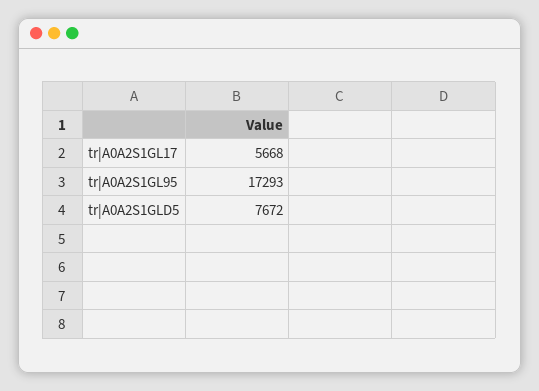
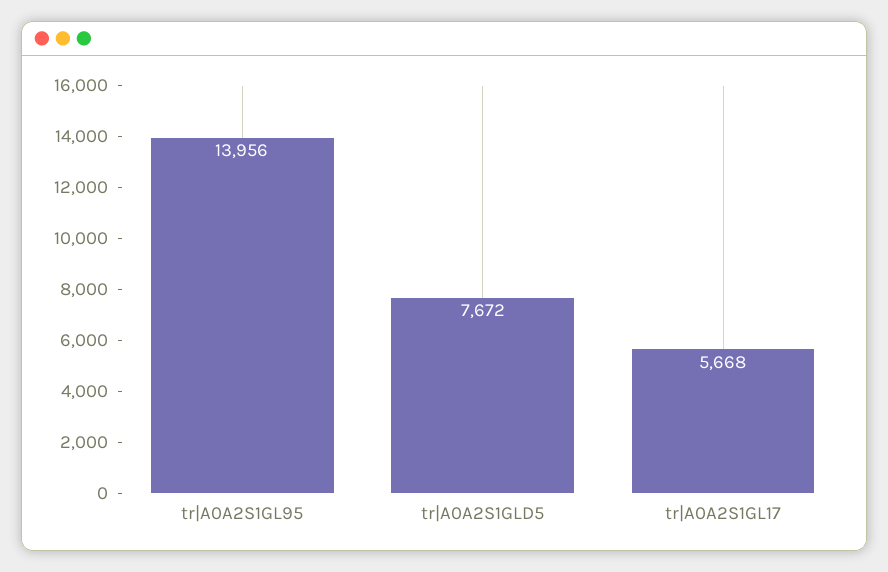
tr|A0A2S1GL95: 17293 -> 13956

